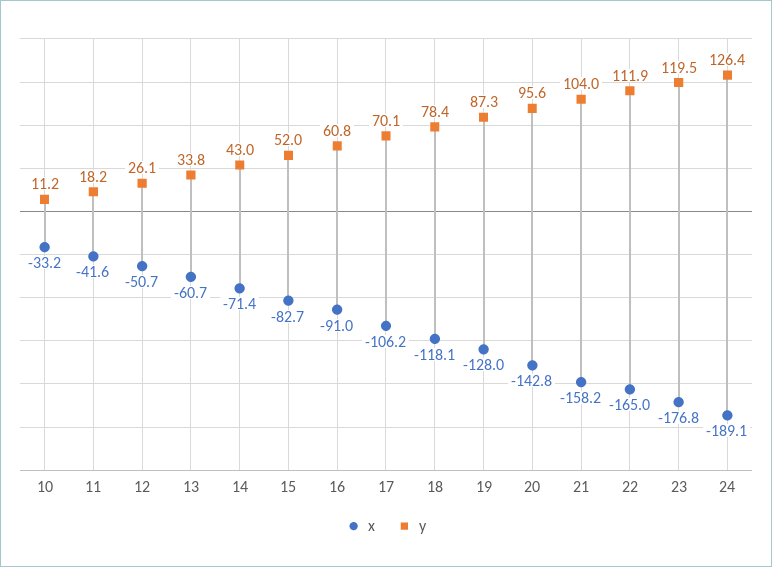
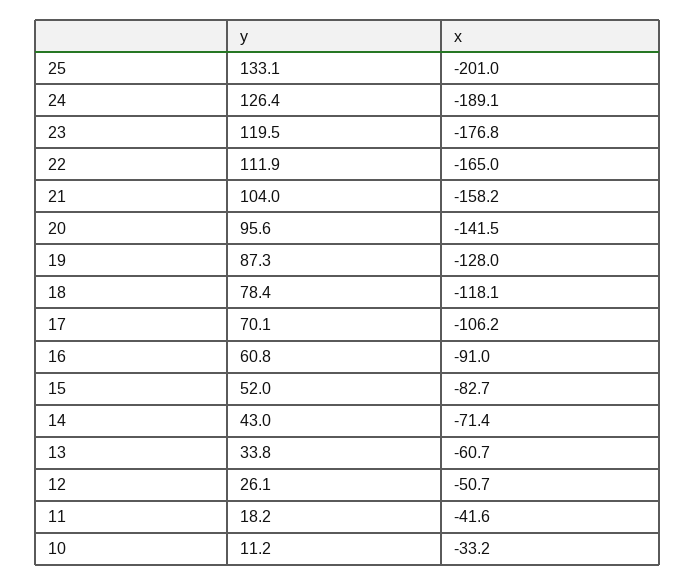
x, 20: -142.8 -> -141.5
y, 25: none -> 133.1
x, 25: none -> -201

